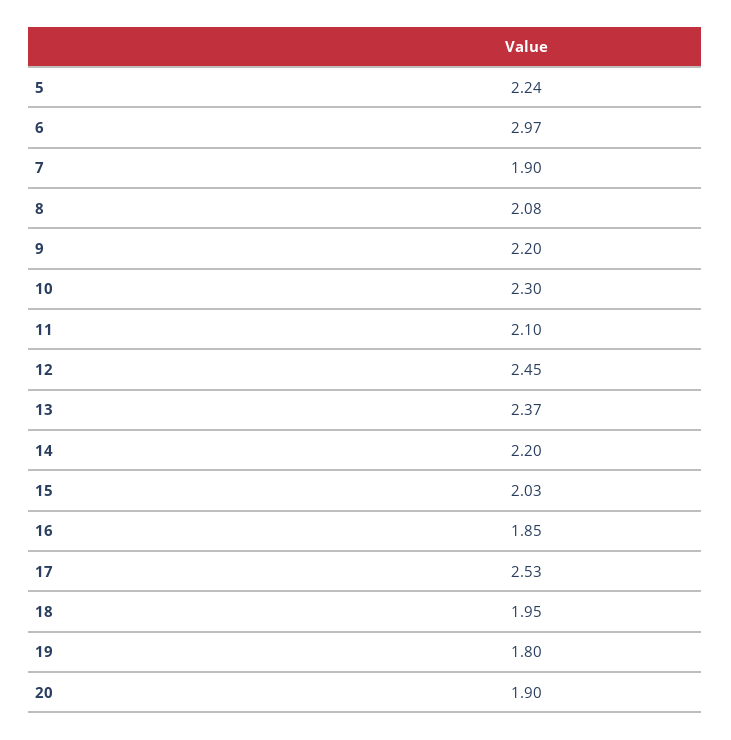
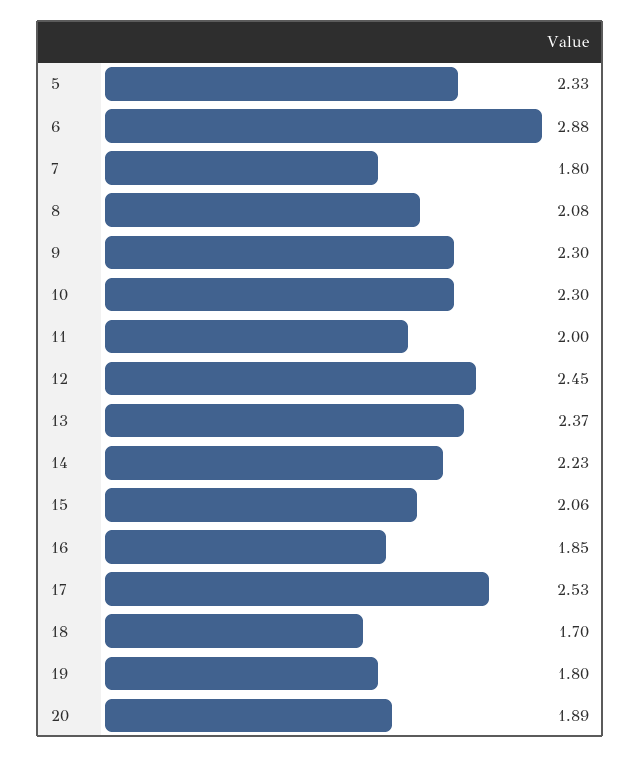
5: 2.24 -> 2.33
6: 2.97 -> 2.88
7: 1.9 -> 1.8
9: 2.2 -> 2.3
11: 2.1 -> 2
14: 2.2 -> 2.23
15: 2.03 -> 2.06
18: 1.95 -> 1.7
20: 1.9 -> 1.89

